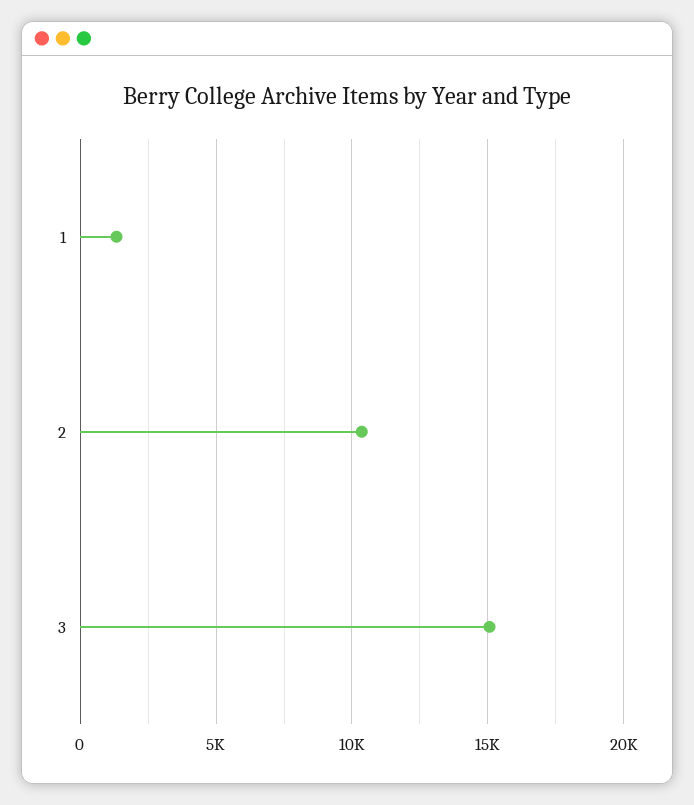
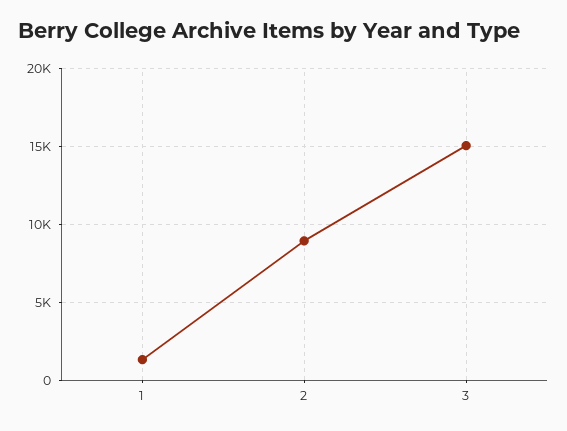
2: 10500 -> 9000

